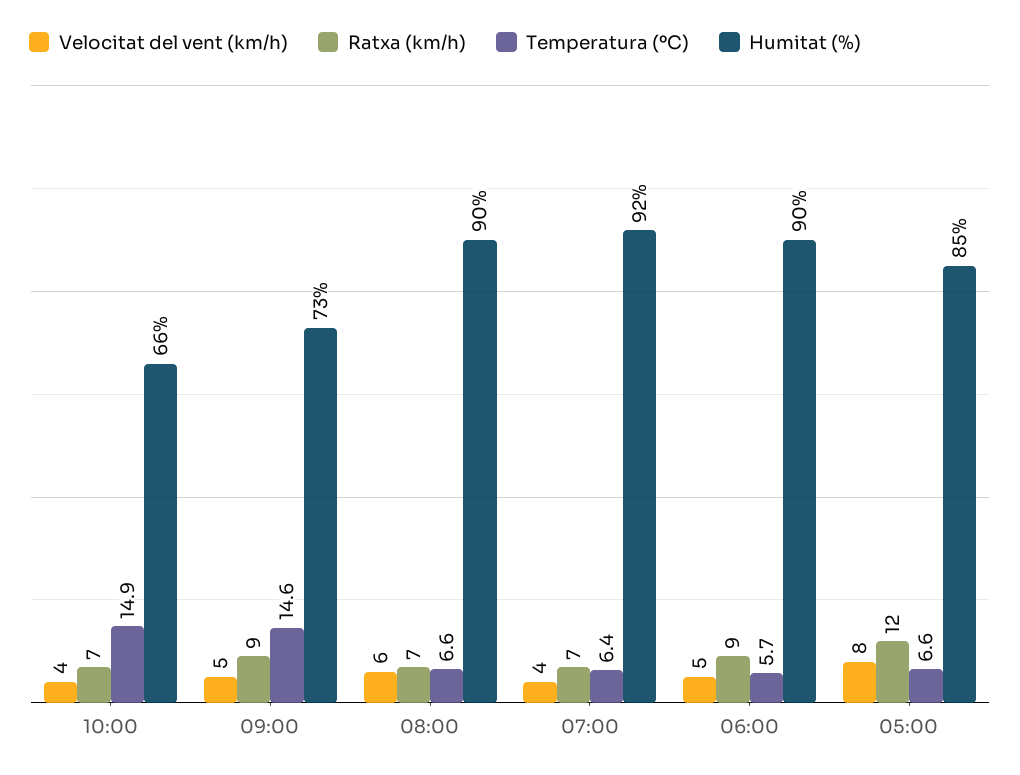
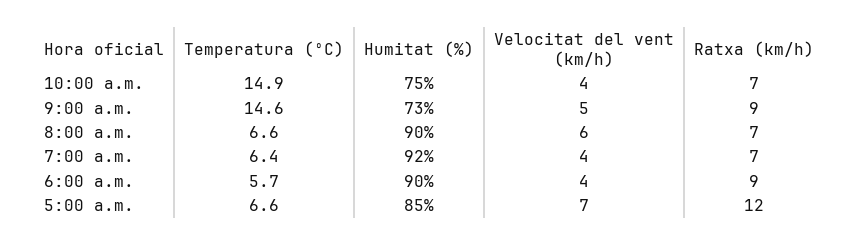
Humitat (%), 10:00: 66 -> 75
Velocitat del vent (km/h), 06:00: 5 -> 4
Velocitat del vent (km/h), 05:00: 8 -> 7

